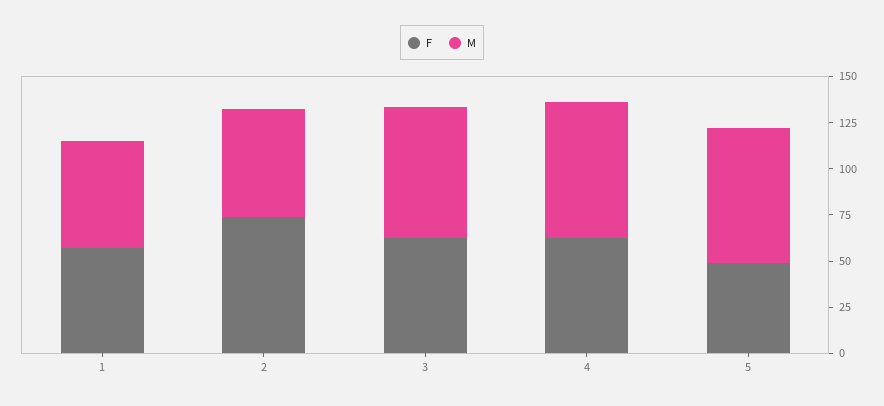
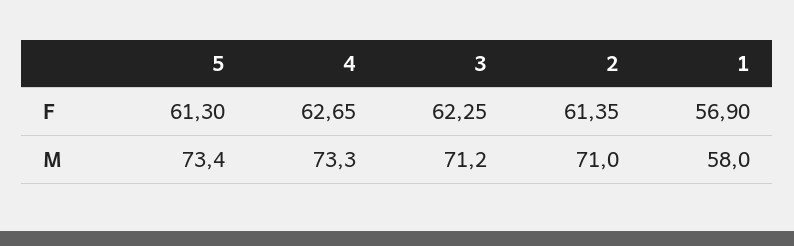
F, 2: 75 -> 61.35
M, 2: 60 -> 71
F, 5: 50 -> 61.3

